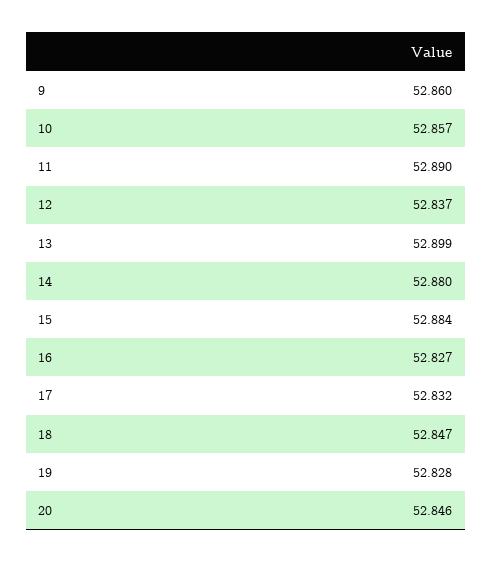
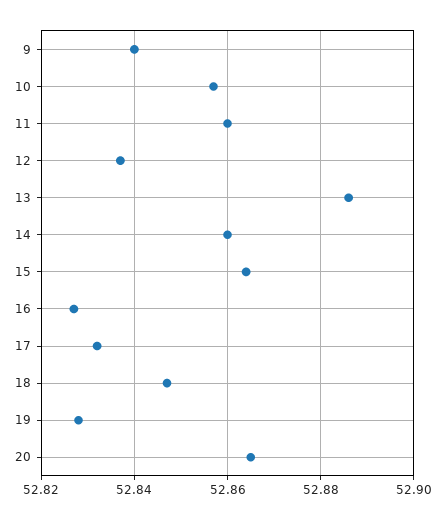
9: 52.86 -> 52.84
11: 52.89 -> 52.86
13: 52.899 -> 52.885
14: 52.88 -> 52.86
15: 52.884 -> 52.865
20: 52.846 -> 52.865

